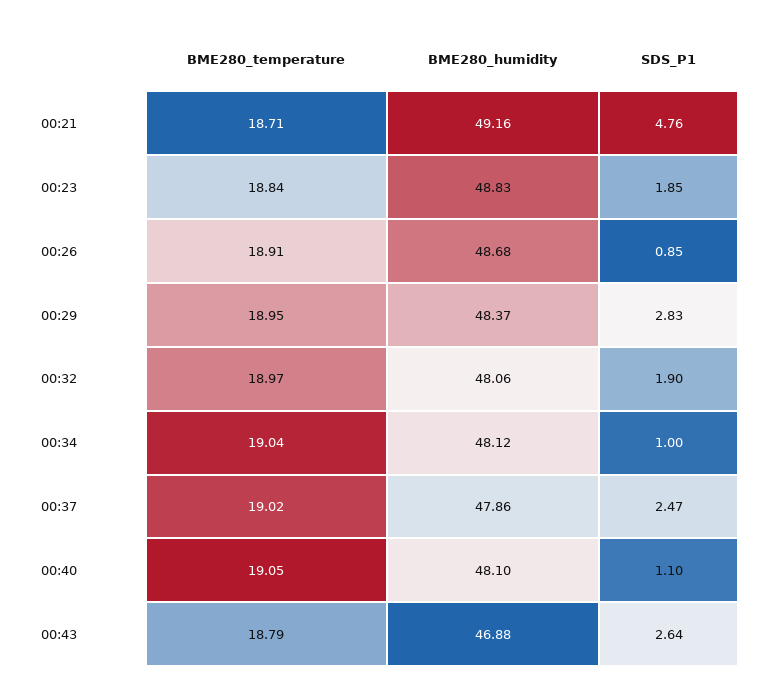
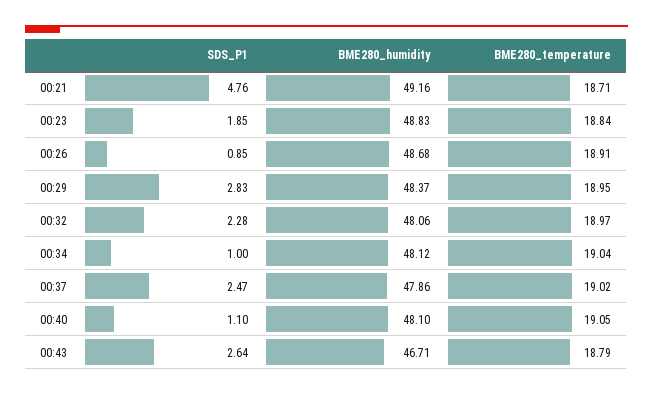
SDS_P1, 00:32: 1.9 -> 2.28
BME280_humidity, 00:43: 46.88 -> 46.71

